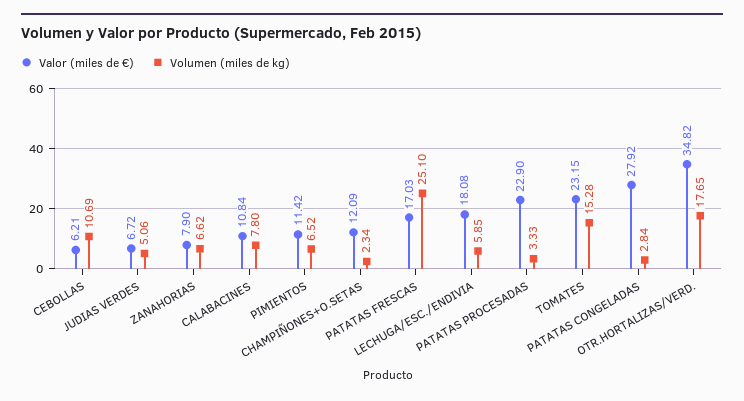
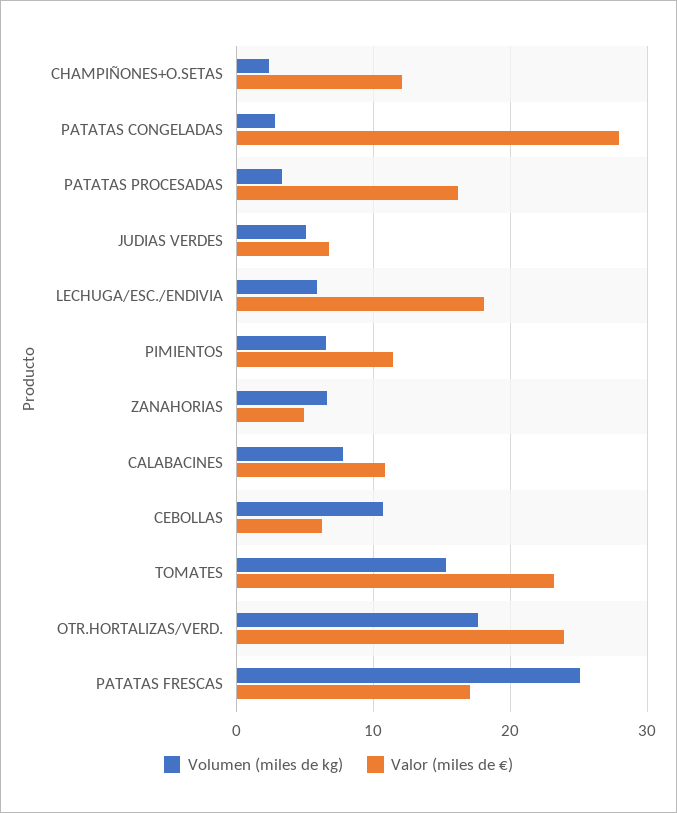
Valor (miles de €), ZANAHORIAS: 7.9 -> 5
Valor (miles de €), PATATAS PROCESADAS: 22.9 -> 16
Valor (miles de €), OTR.HORTALIZAS/VERD.: 34.82 -> 24

